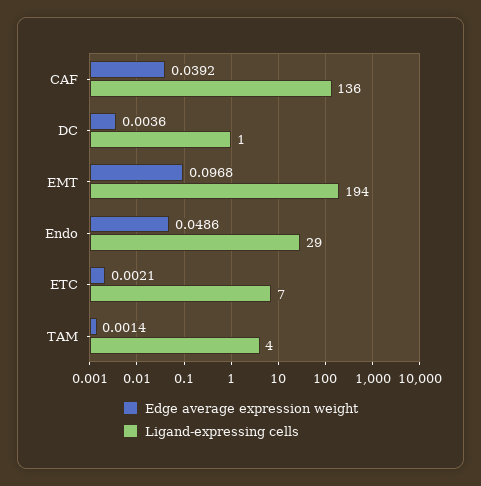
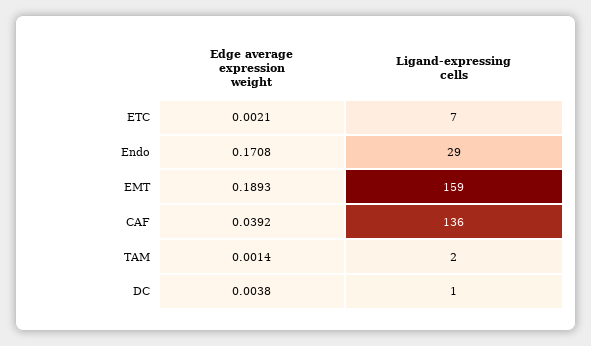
Edge average expression weight, DC: 0.0036 -> 0.0038
Edge average expression weight, EMT: 0.0968 -> 0.1893
Ligand-expressing cells, EMT: 194 -> 159
Edge average expression weight, Endo: 0.0486 -> 0.1708
Ligand-expressing cells, TAM: 4 -> 2

